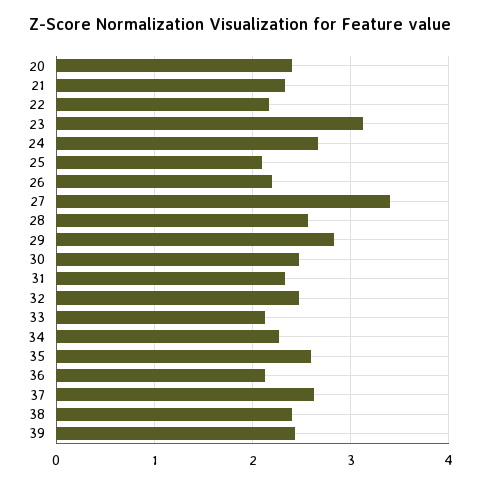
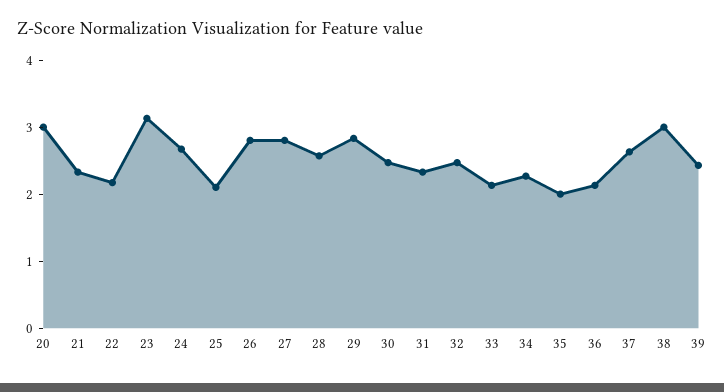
20: 2.4 -> 3
26: 2.2 -> 2.8
27: 3.4 -> 2.8
35: 2.6 -> 2
38: 2.4 -> 3

